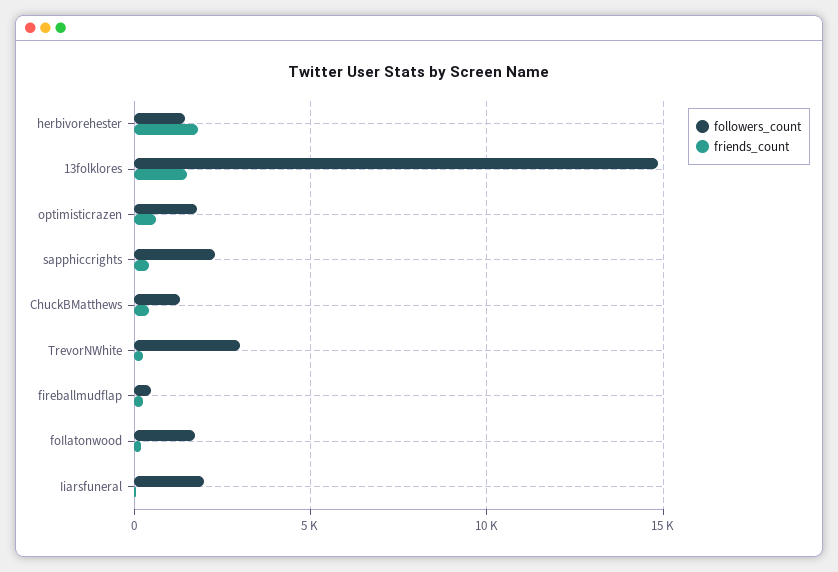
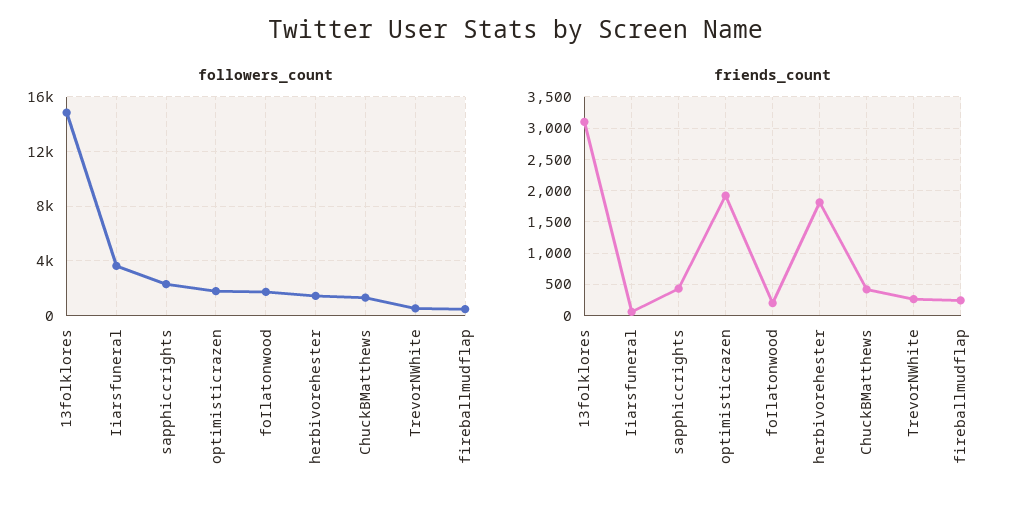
friends_count, 13folklores: 1500 -> 3100
friends_count, optimisticrazen: 500 -> 1900
followers_count, TrevorNWhite: 3000 -> 500
followers_count, Iiarsfuneral: 2000 -> 3500

